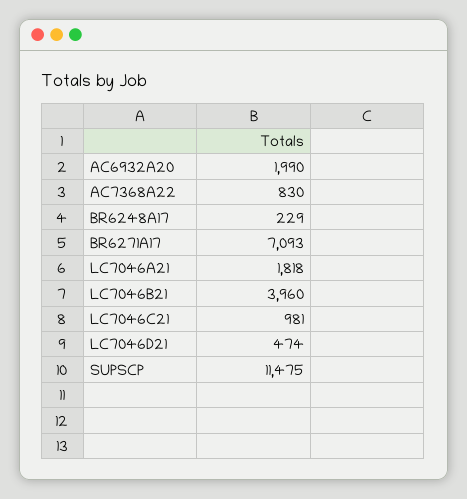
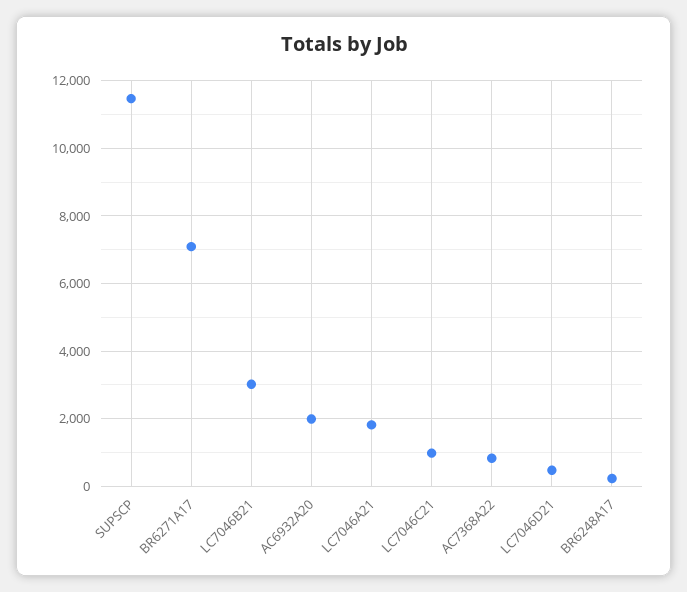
LC7046B21: 3960 -> 3000

